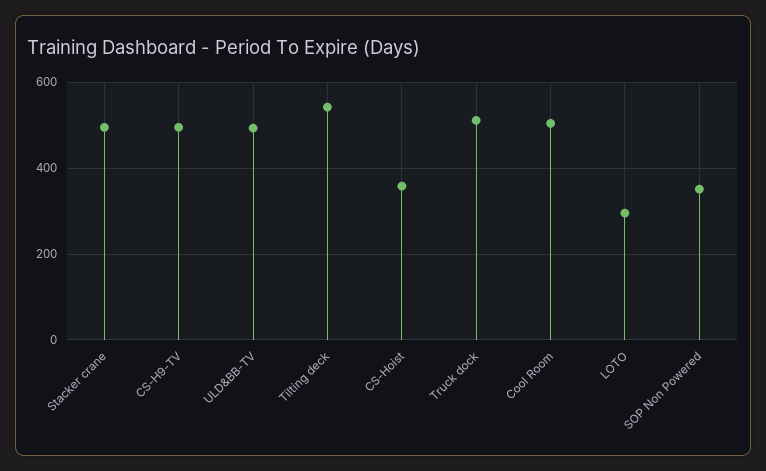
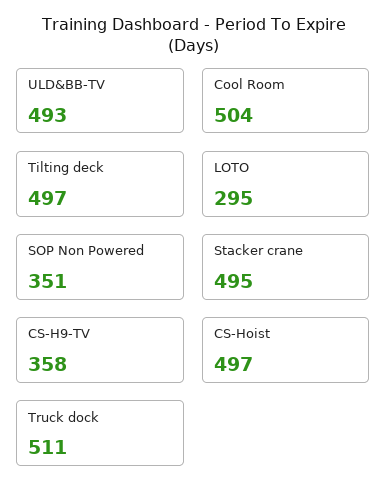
CS-H9-TV: 500 -> 358
Tilting deck: 540 -> 497
CS-Hoist: 360 -> 497

